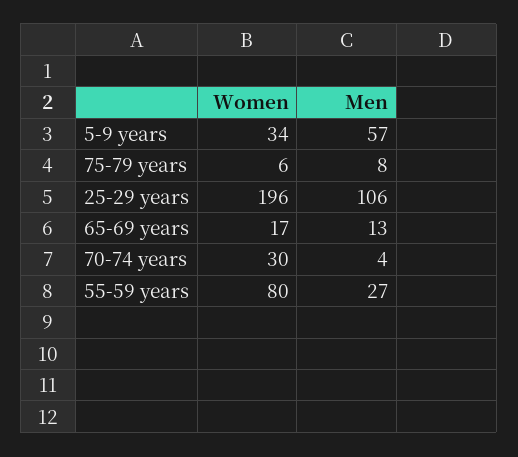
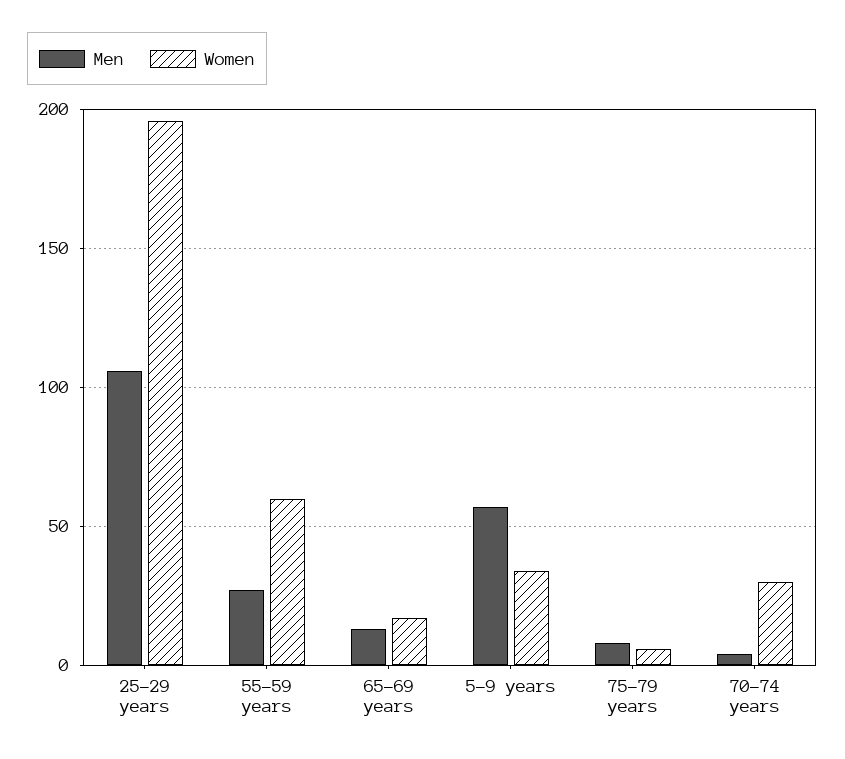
Women, 55-59 years: 80 -> 60

